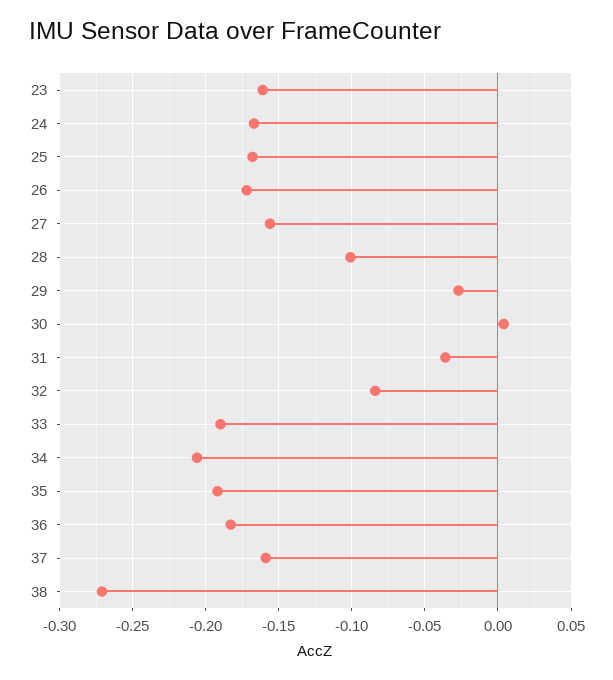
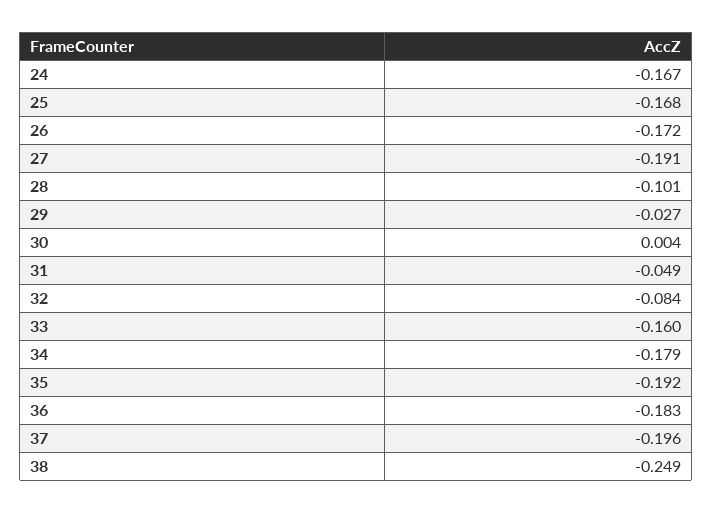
23: -0.16 -> none
27: -0.155 -> -0.191
31: -0.035 -> -0.049
33: -0.19 -> -0.16
34: -0.205 -> -0.179
37: -0.16 -> -0.196
38: -0.27 -> -0.249

